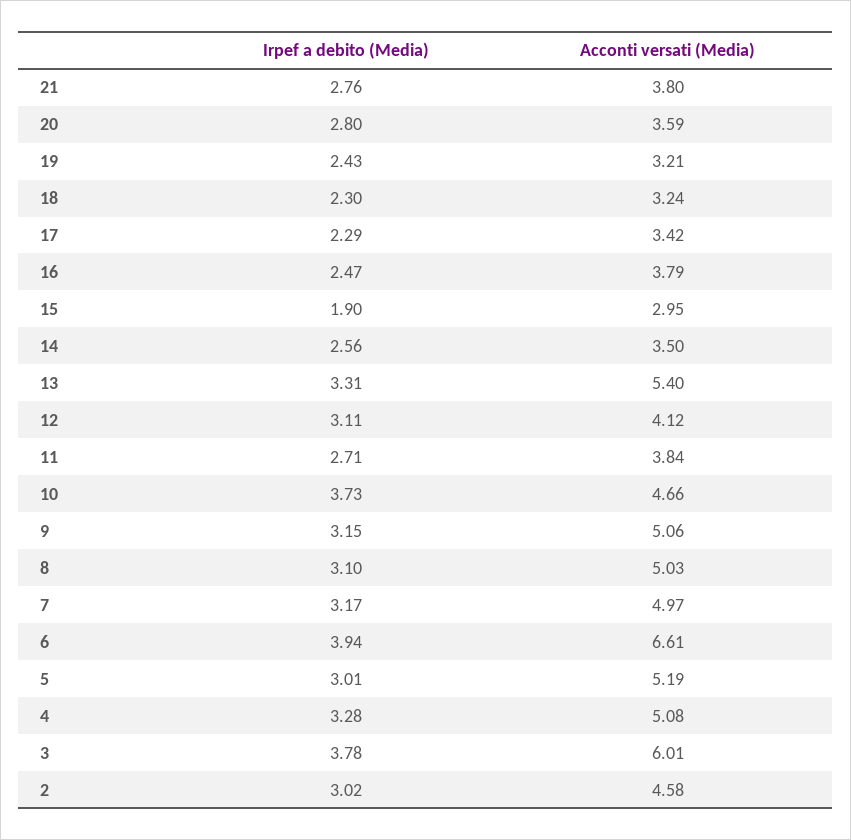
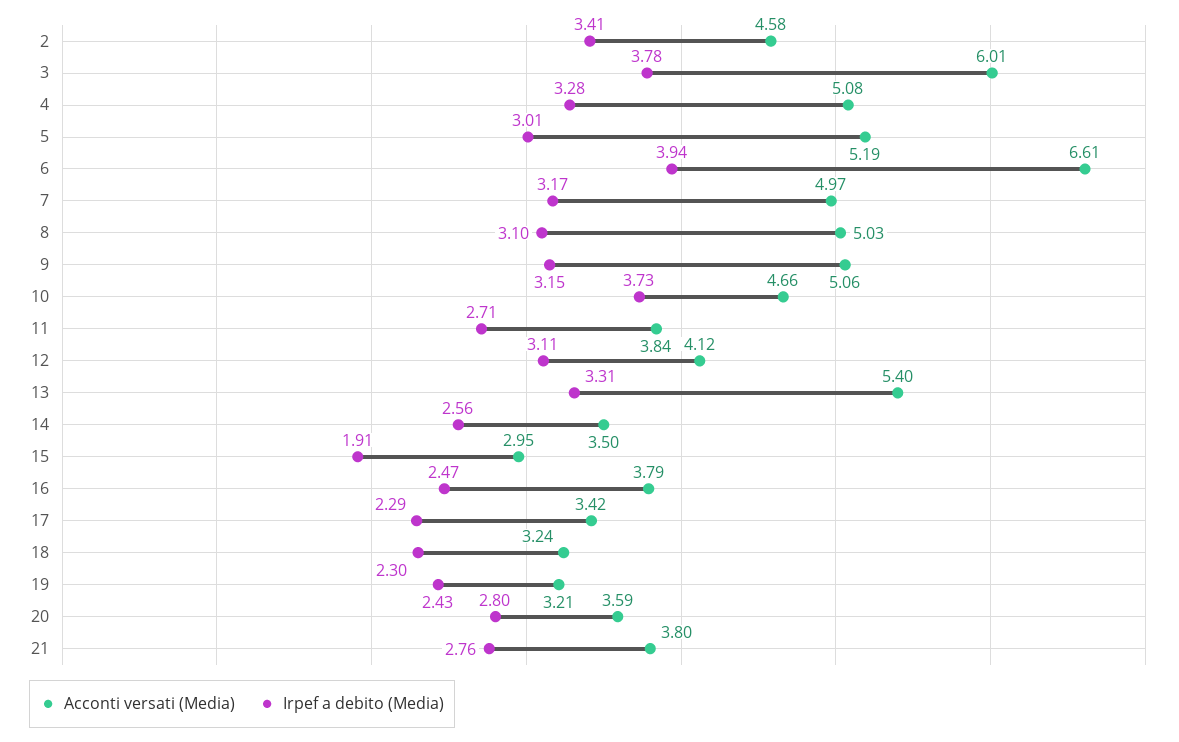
Irpef a debito (Media), 15: 1.9 -> 1.91
Irpef a debito (Media), 2: 3.02 -> 3.41

